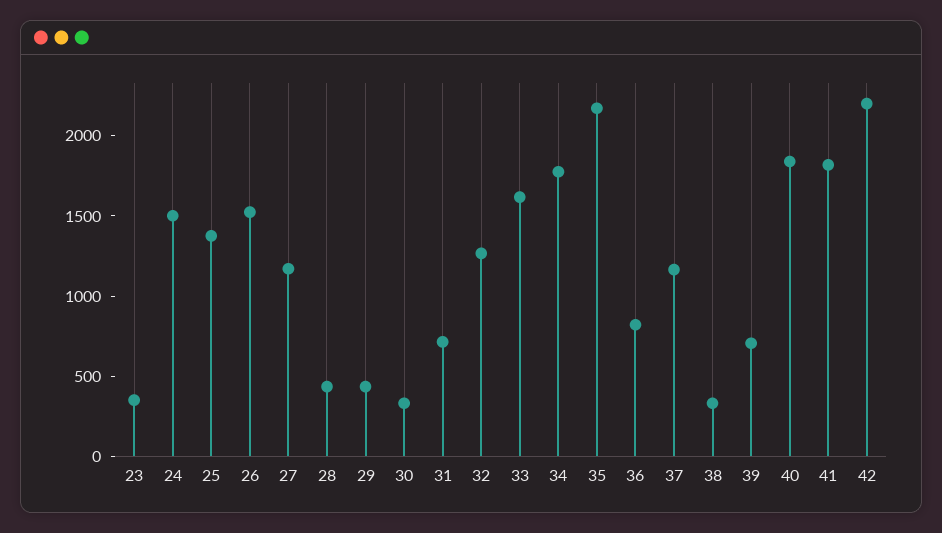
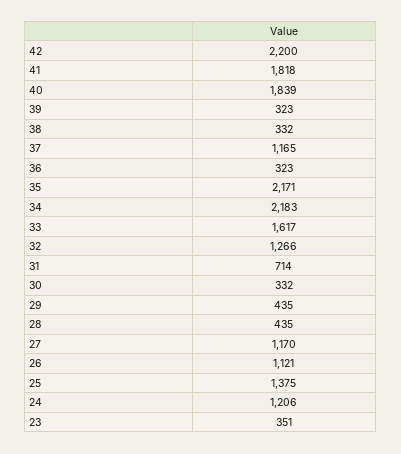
24: 1500 -> 1206
26: 1500 -> 1121
34: 1800 -> 2183
36: 800 -> 323
39: 700 -> 323

